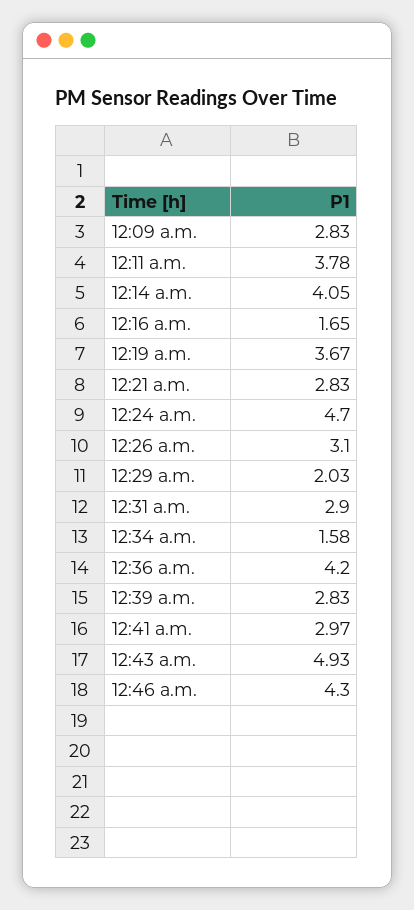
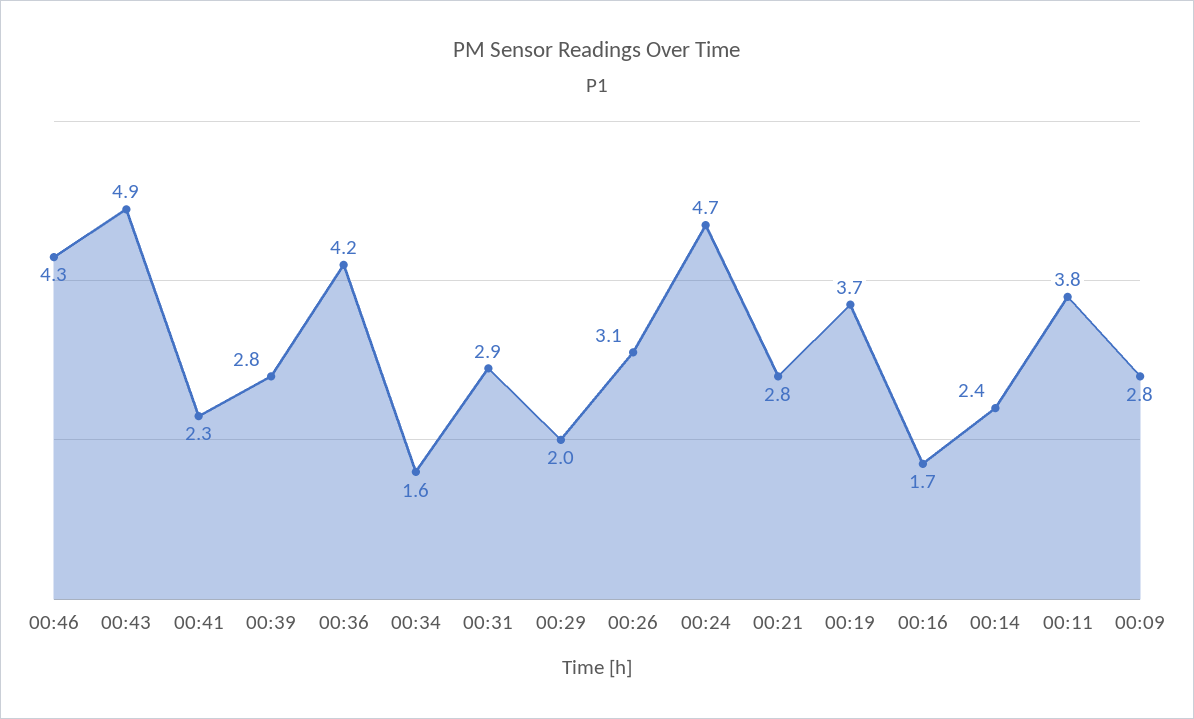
12:14 a.m.: 4.05 -> 2.4
12:41 a.m.: 2.97 -> 2.3

